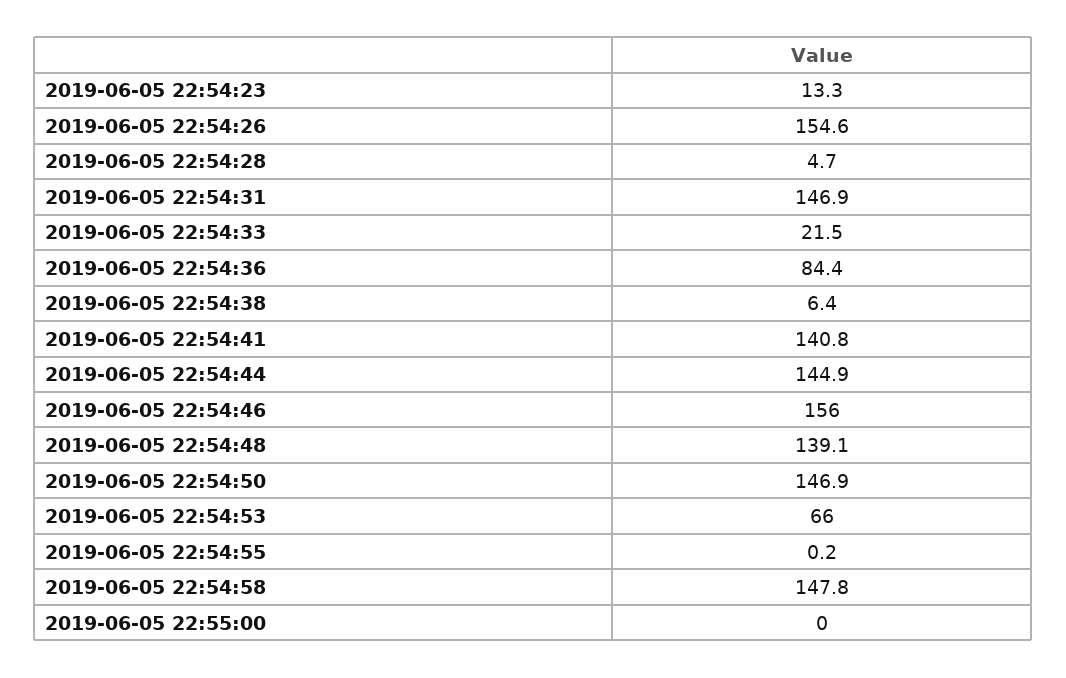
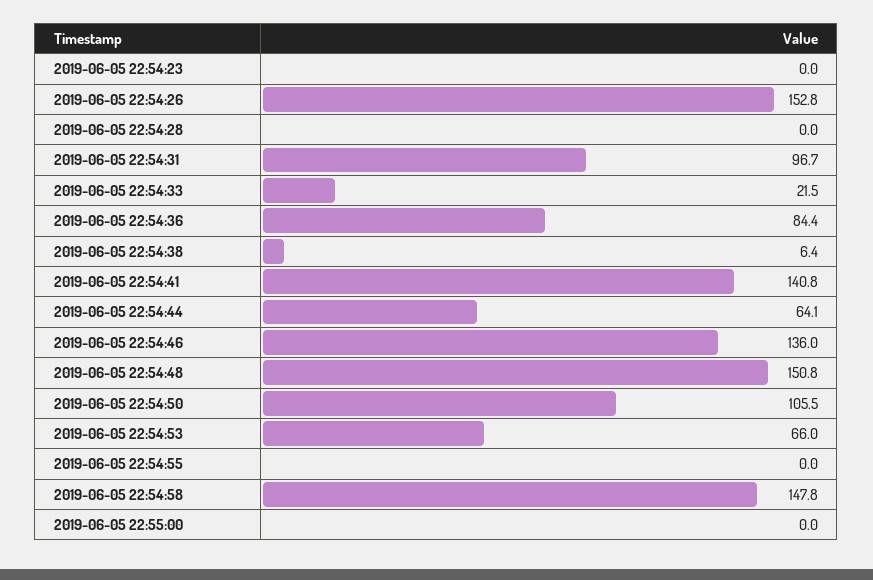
2019-06-05 22:54:23: 13.3 -> 0
2019-06-05 22:54:26: 154.6 -> 152.8
2019-06-05 22:54:28: 4.7 -> 0
2019-06-05 22:54:31: 146.9 -> 96.7
2019-06-05 22:54:44: 144.9 -> 64.1
2019-06-05 22:54:46: 156 -> 136
2019-06-05 22:54:48: 139.1 -> 150.8
2019-06-05 22:54:50: 146.9 -> 105.5
2019-06-05 22:54:55: 0.2 -> 0

